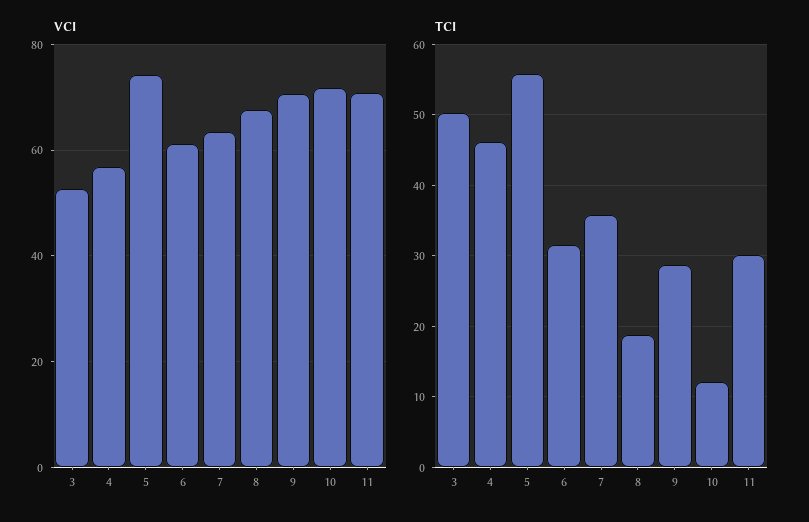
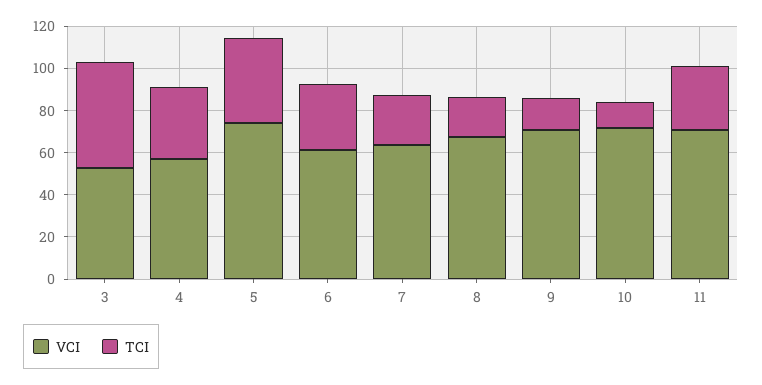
TCI, 4: 46 -> 35
TCI, 5: 56 -> 40
TCI, 7: 36 -> 25
TCI, 9: 29 -> 15

